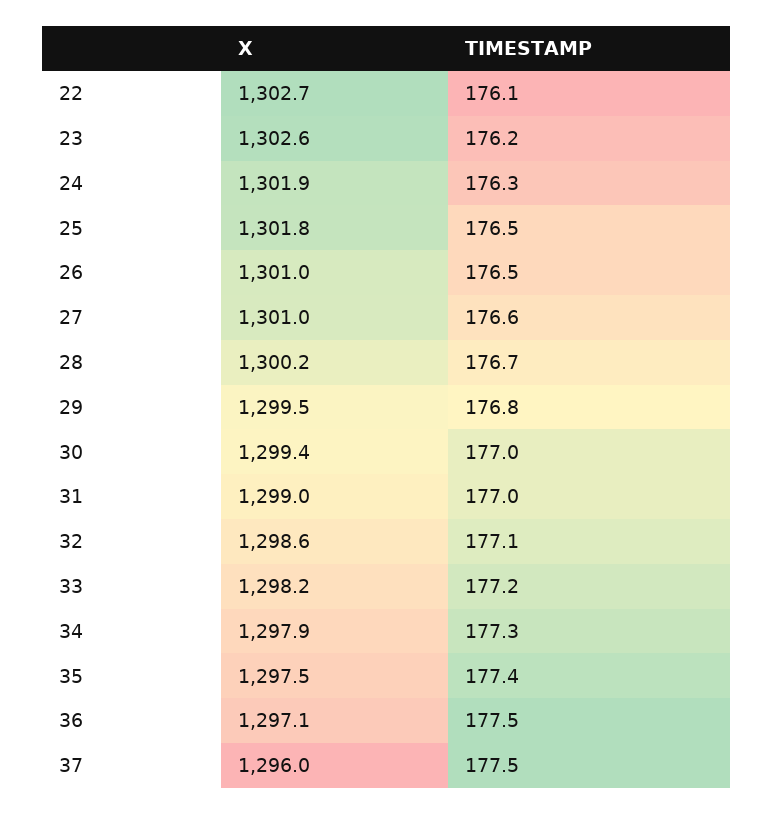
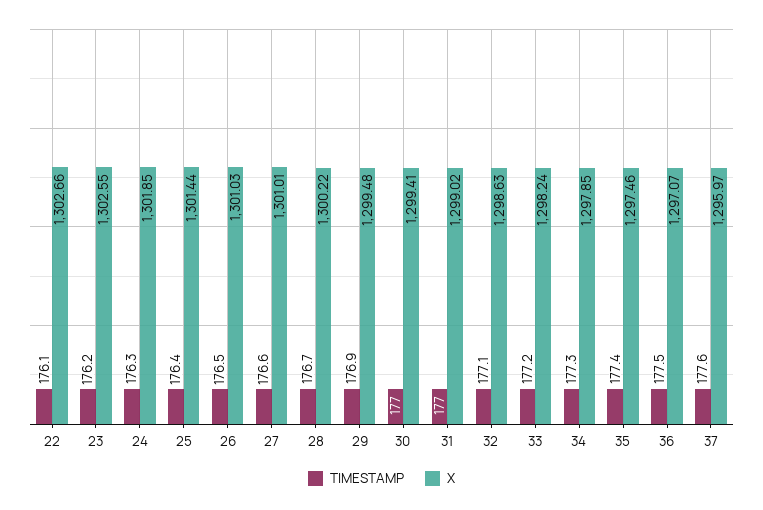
X, 25: 1301.8 -> 1301.44
TIMESTAMP, 25: 176.5 -> 176.4
TIMESTAMP, 29: 176.8 -> 176.9
TIMESTAMP, 37: 177.5 -> 177.6

